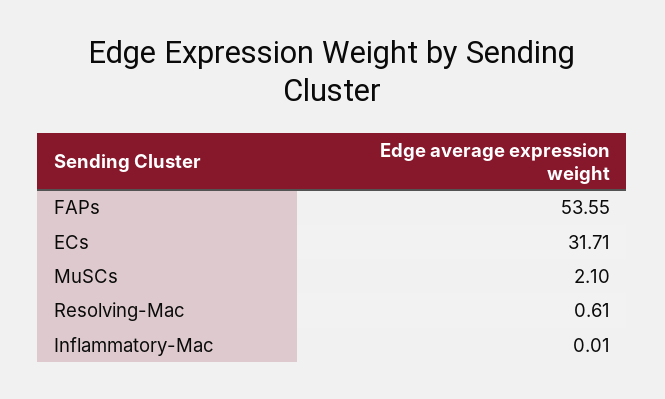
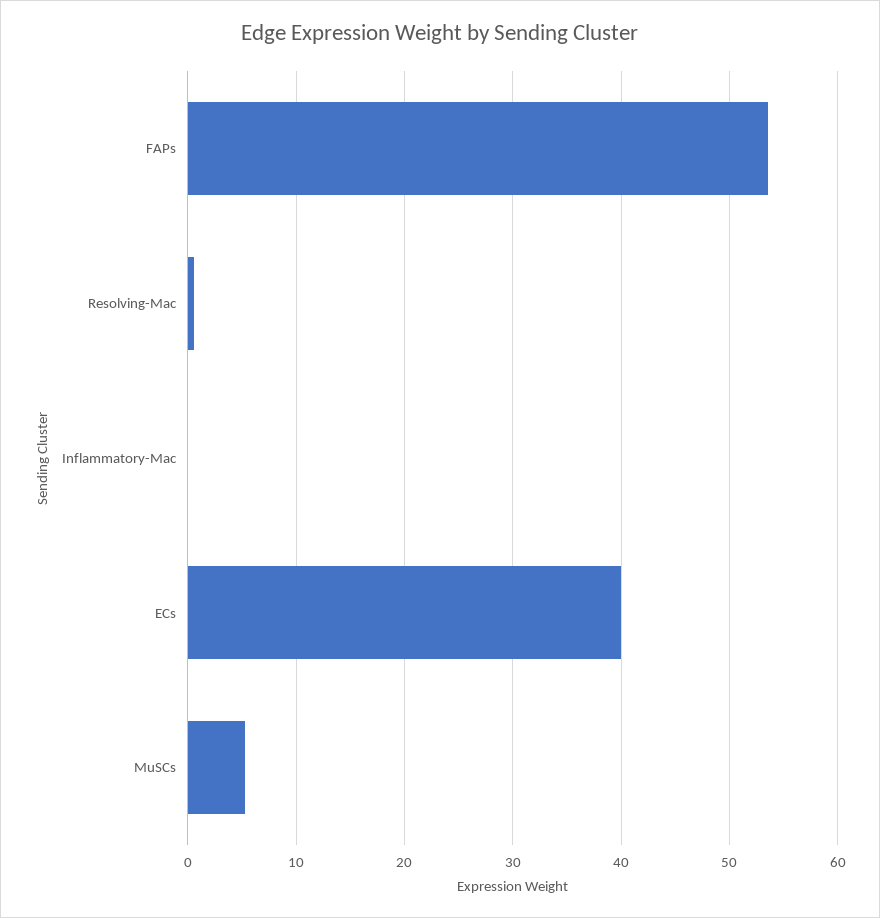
ECs: 31.71 -> 40
MuSCs: 2.1 -> 5

